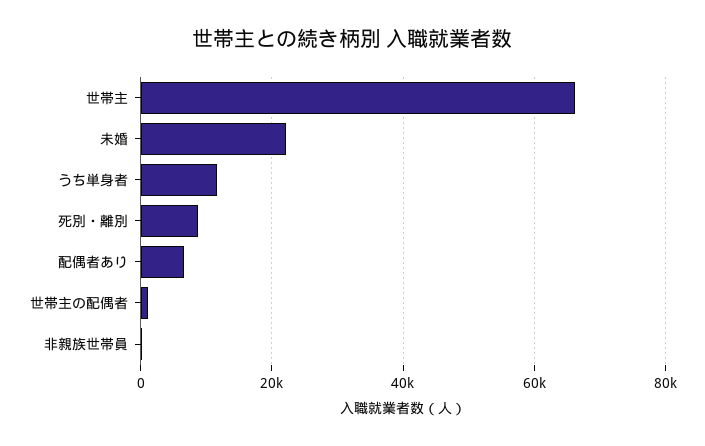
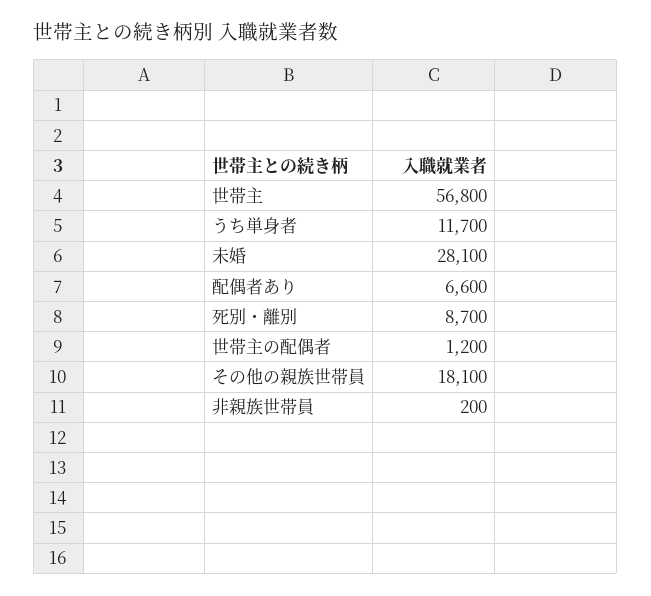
世帯主: 66000 -> 56800
未婚: 22000 -> 28100
その他の親族世帯員: none -> 18100

